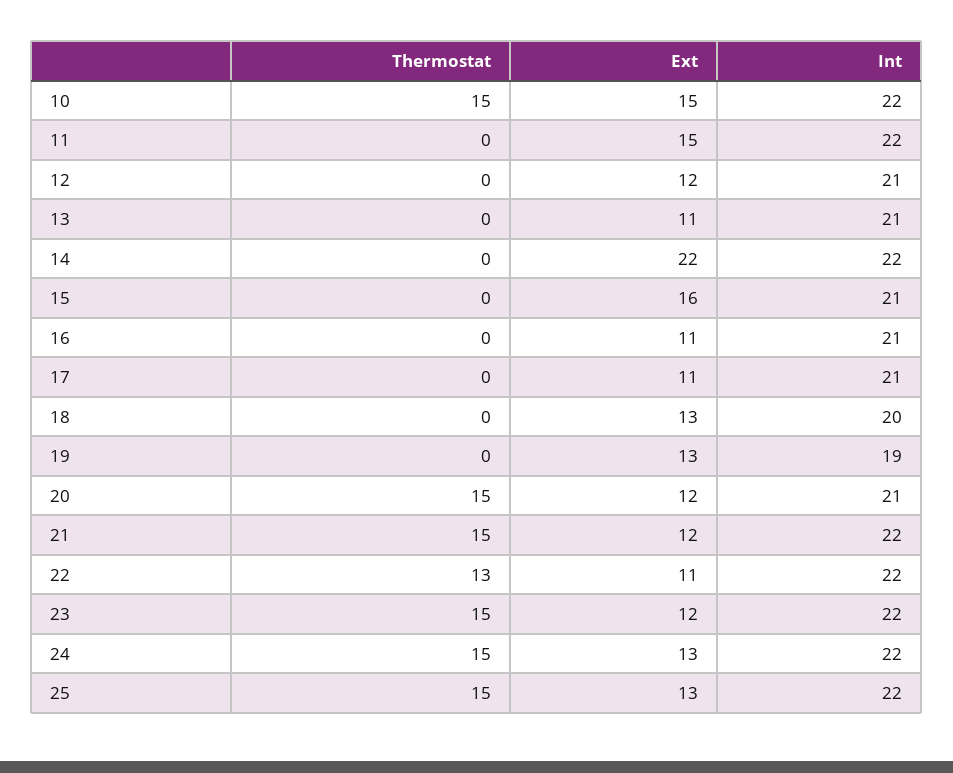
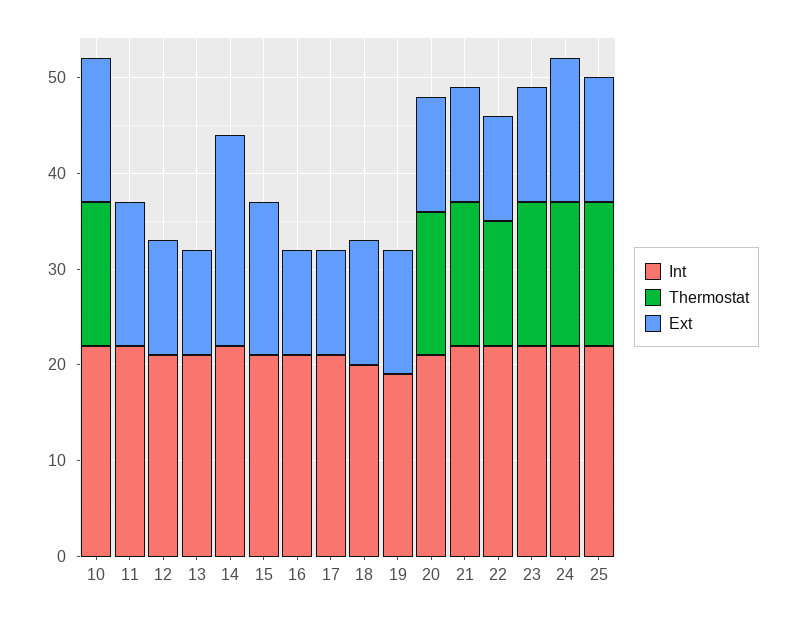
Ext, 24: 13 -> 15

